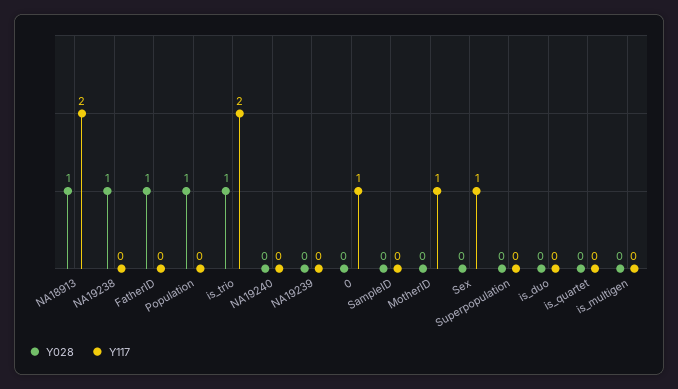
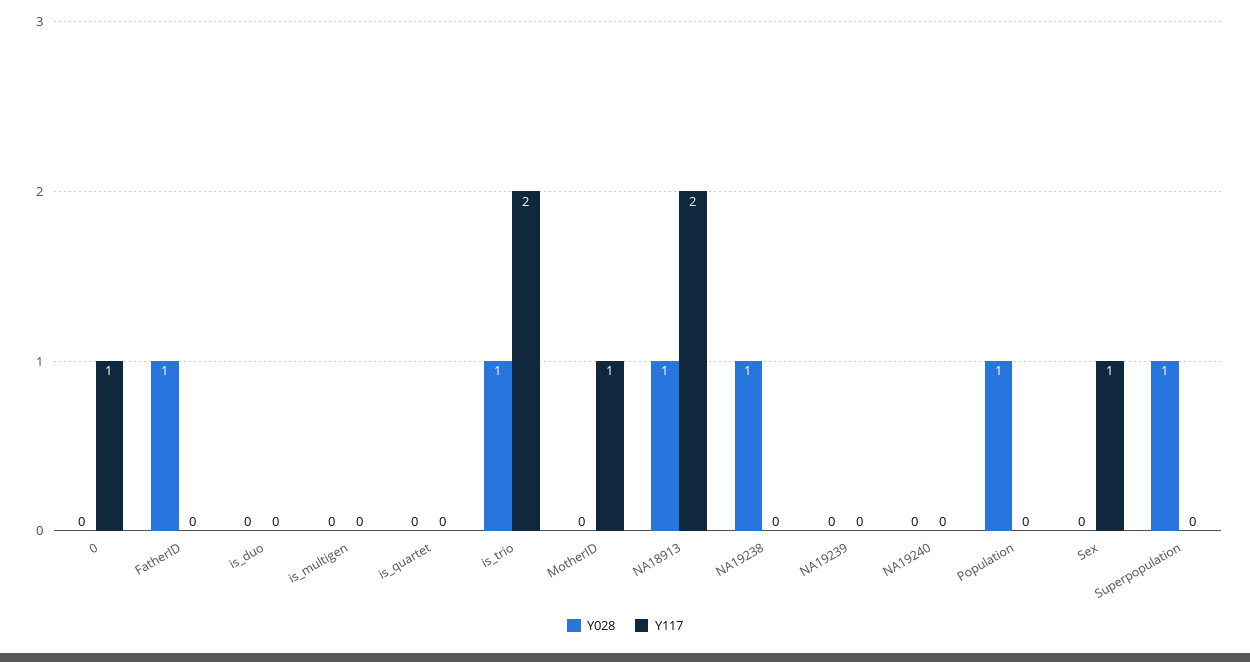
Y028, SampleID: 0 -> none
Y117, SampleID: 0 -> none
Y028, Superpopulation: 0 -> 1

